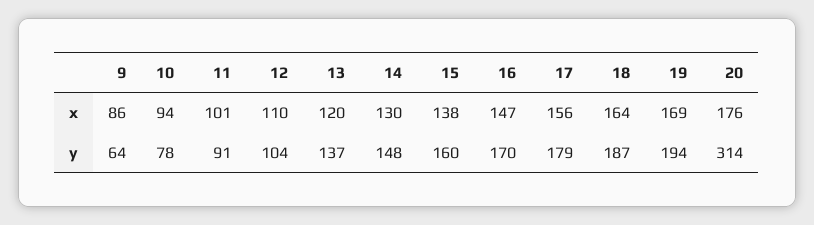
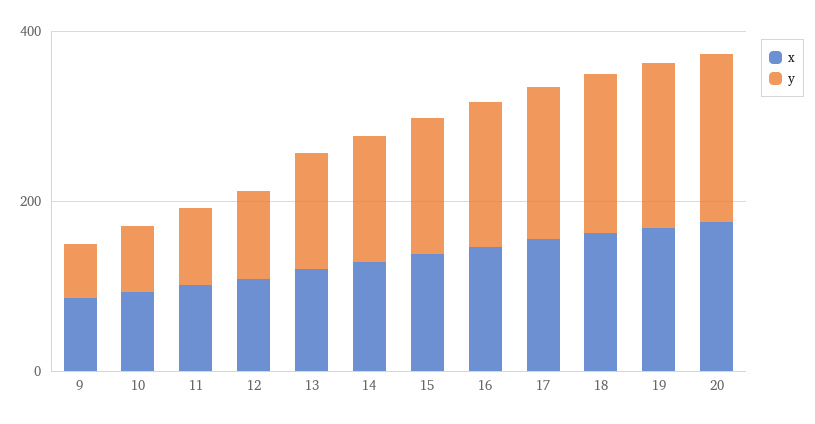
y, 20: 314 -> 200

